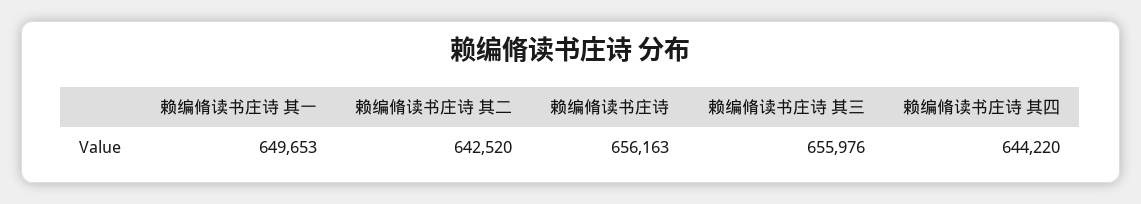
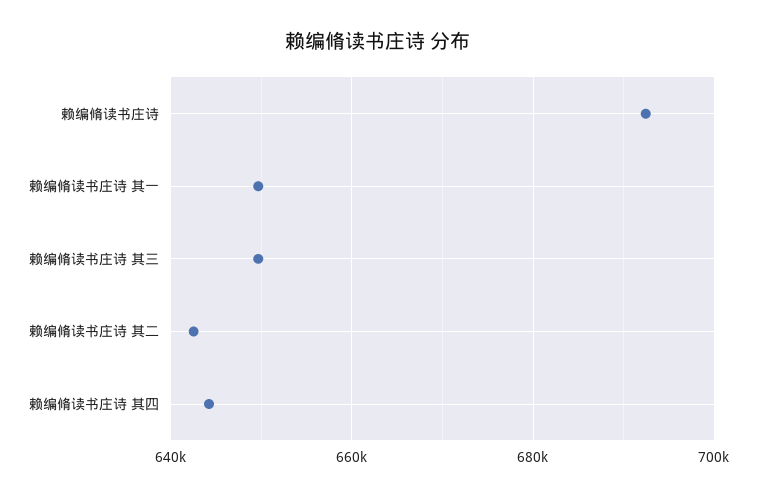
赖编脩读书庄诗: 656163 -> 692000
赖编脩读书庄诗 其三: 655976 -> 650000

